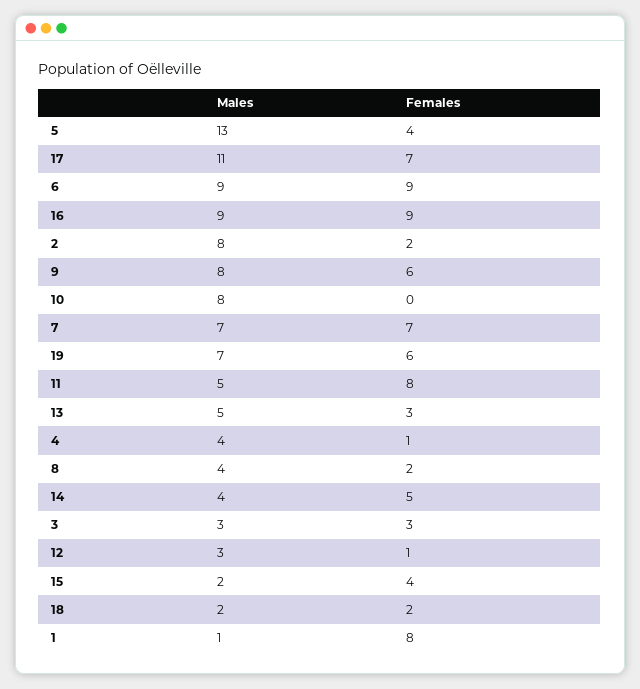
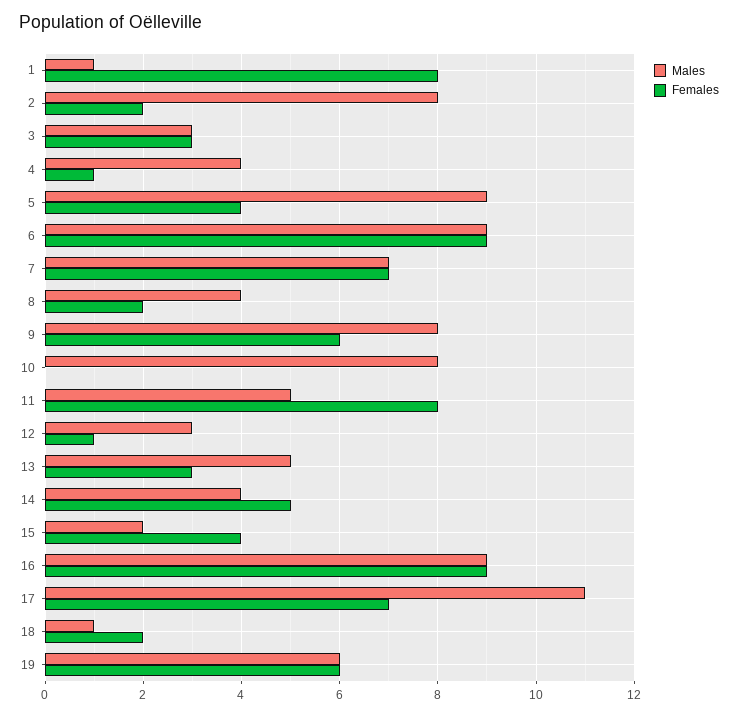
Males, 5: 13 -> 9
Males, 19: 7 -> 6
Males, 18: 2 -> 1

